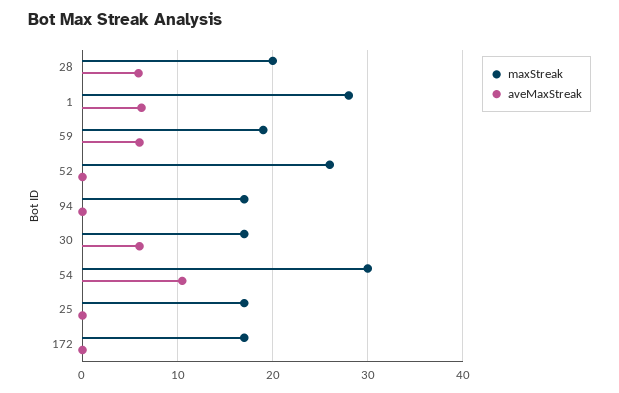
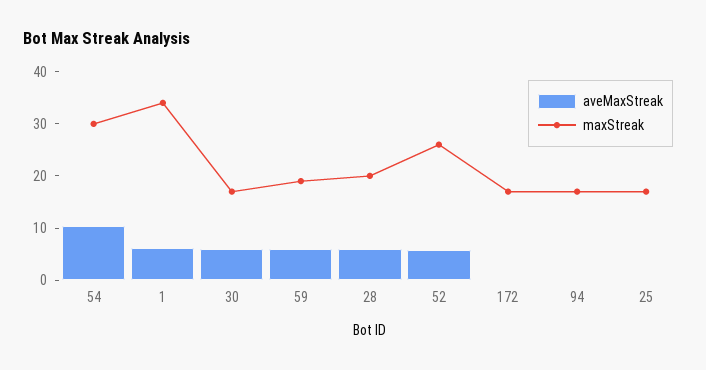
maxStreak, 1: 28 -> 34
aveMaxStreak, 52: 0 -> 6

